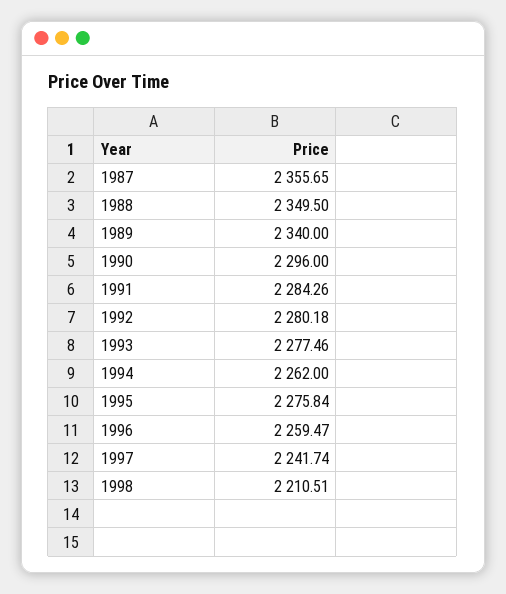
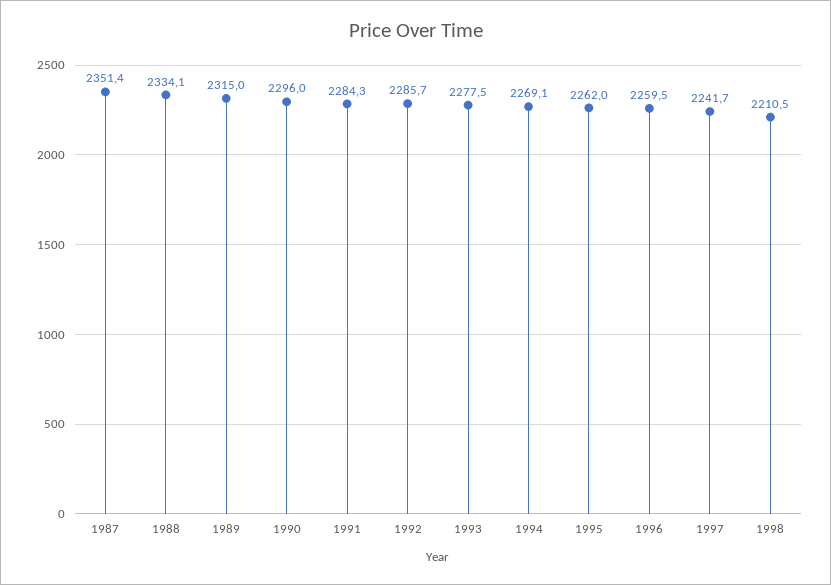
1987: 2355.65 -> 2351.4
1988: 2349.5 -> 2334.1
1989: 2340 -> 2315
1992: 2280.18 -> 2285.7
1994: 2262 -> 2269.1
1995: 2275.84 -> 2262

